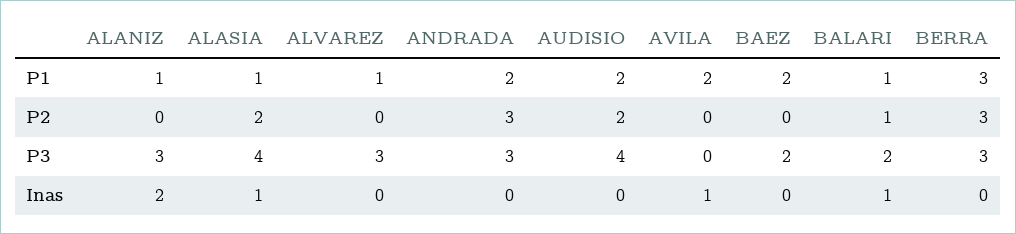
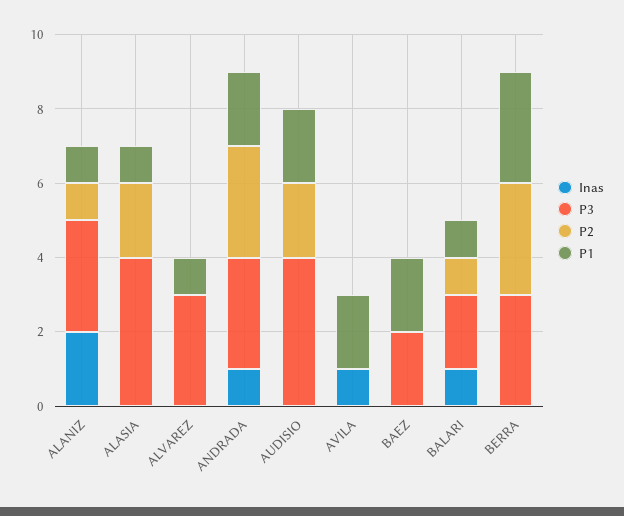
P2, ALANIZ: 0 -> 1
Inas, ALASIA: 1 -> 0
Inas, ANDRADA: 0 -> 1

